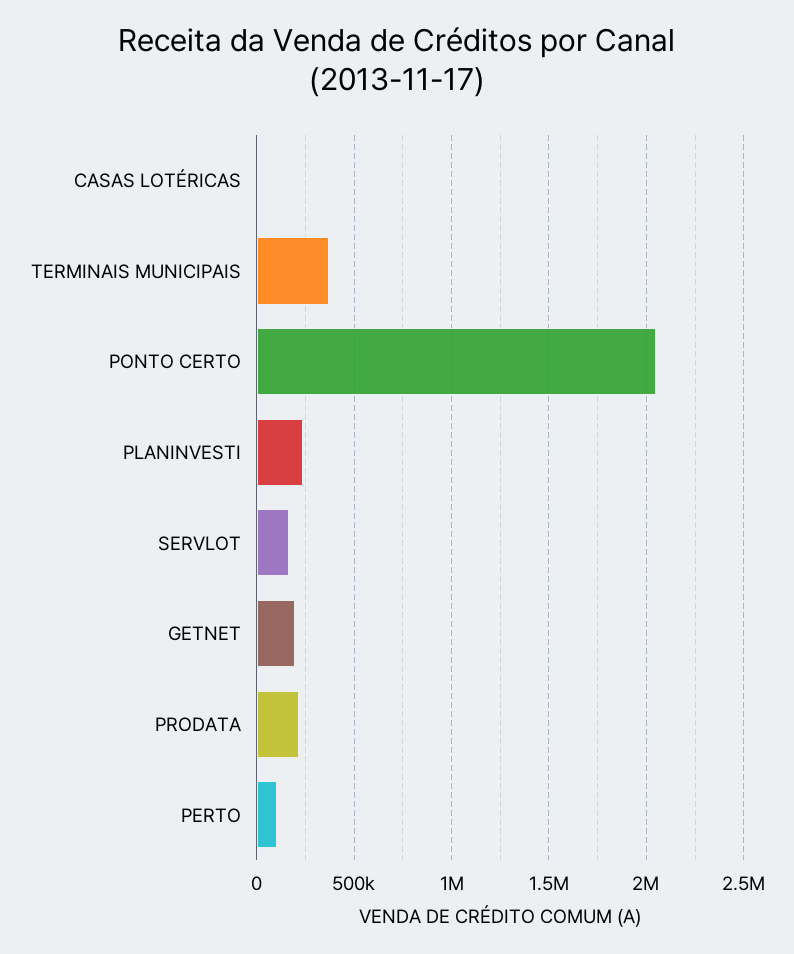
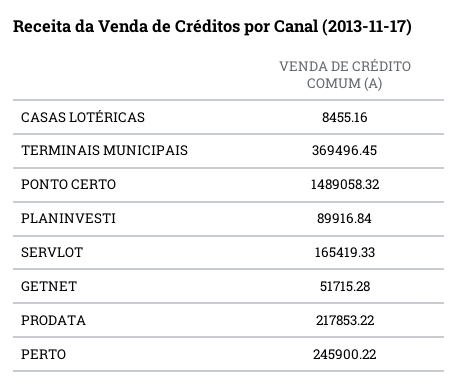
PONTO CERTO: 2050000 -> 1489058.32
PLANINVESTI: 250000 -> 89916.84
GETNET: 200000 -> 51715.28
PERTO: 100000 -> 245900.22

